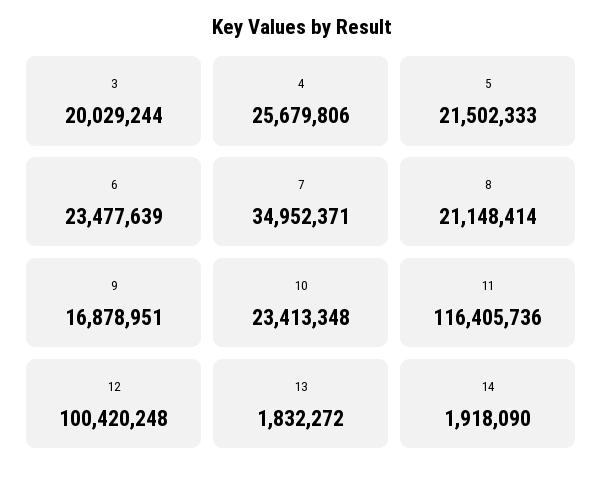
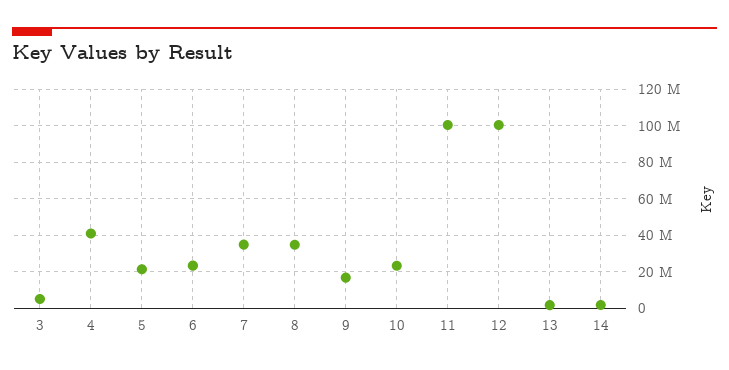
3: 20029244 -> 5000000
4: 25679806 -> 40000000
8: 21148414 -> 35000000
11: 116405736 -> 100000000

